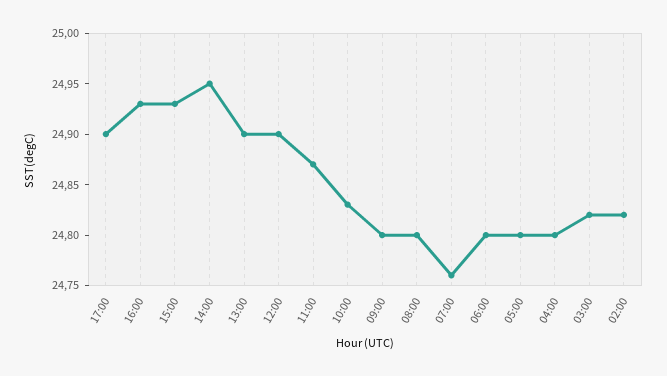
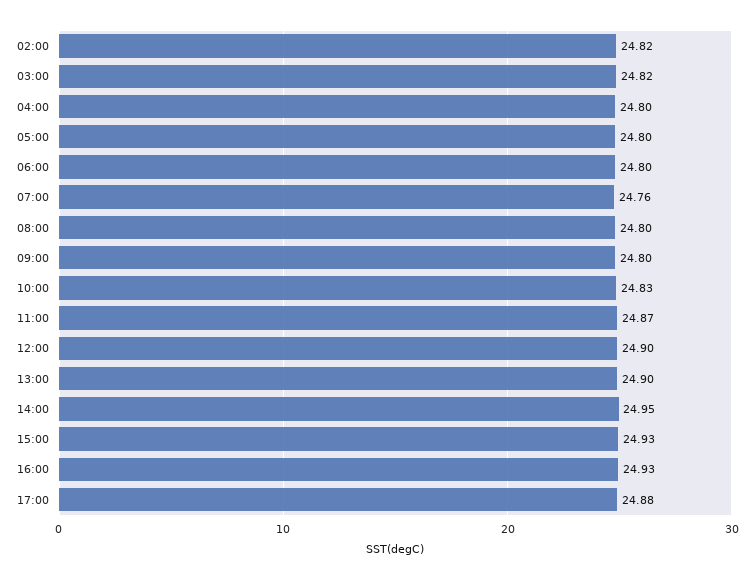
17:00: 24.9 -> 24.88

